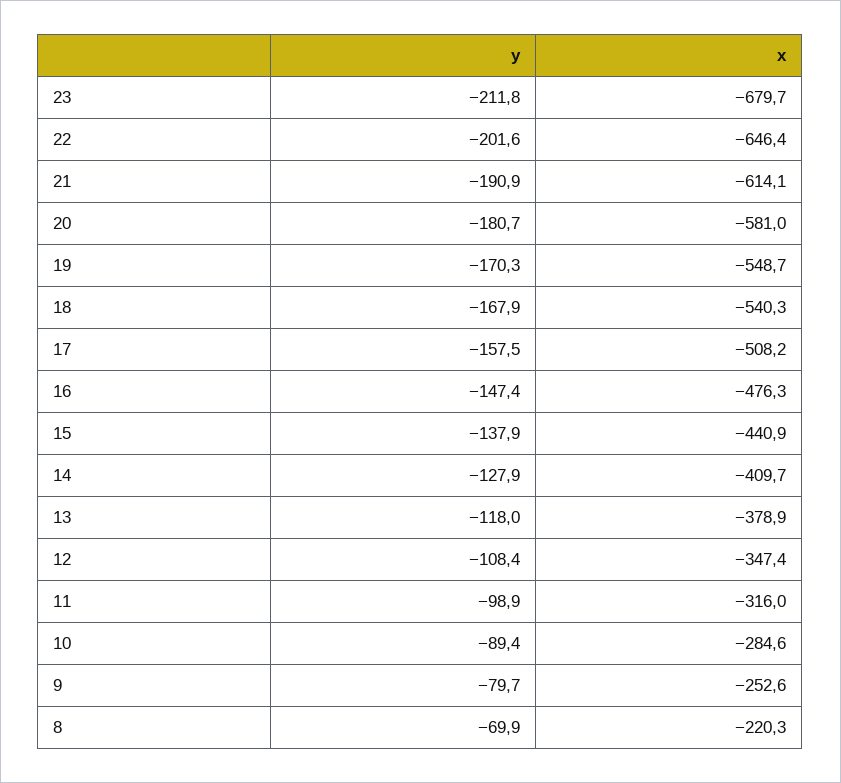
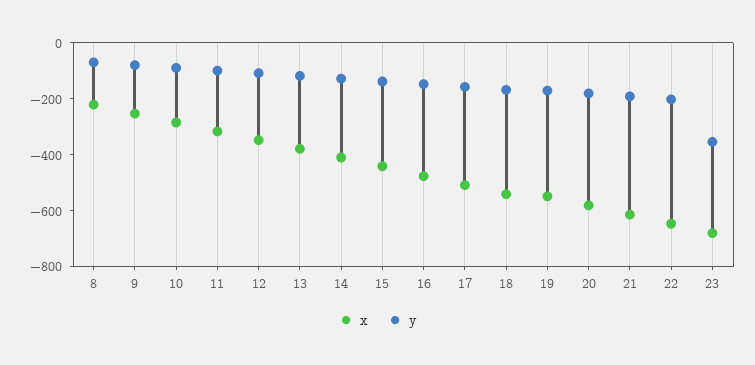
y, 23: -211.8 -> -350

